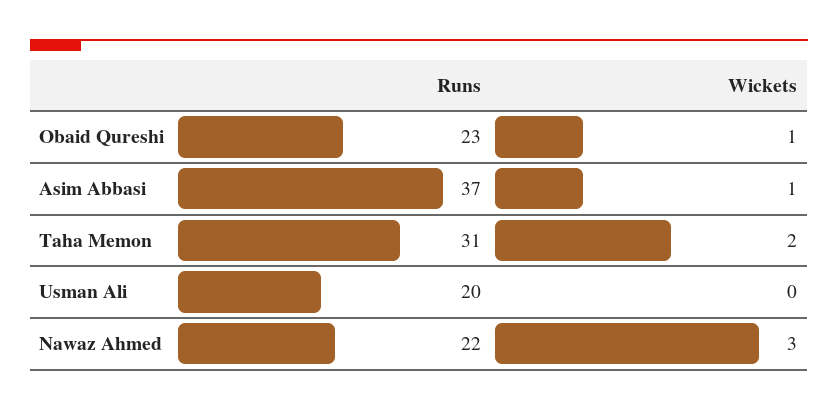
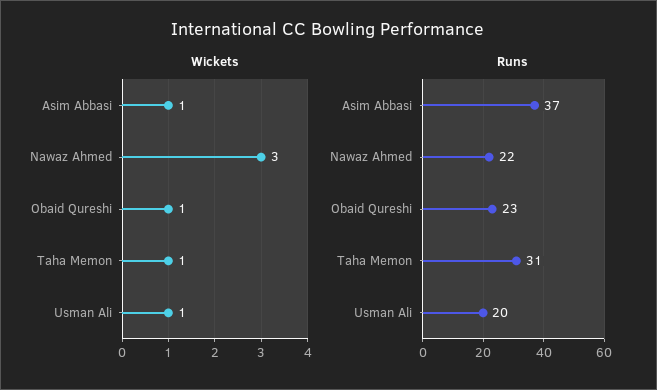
Wickets, Taha Memon: 2 -> 1
Wickets, Usman Ali: 0 -> 1

